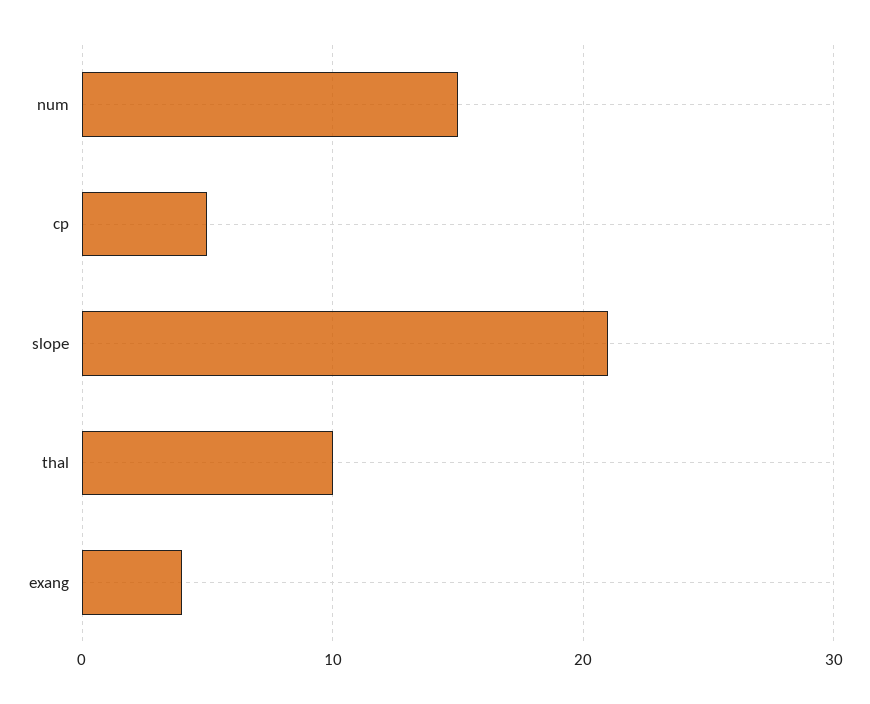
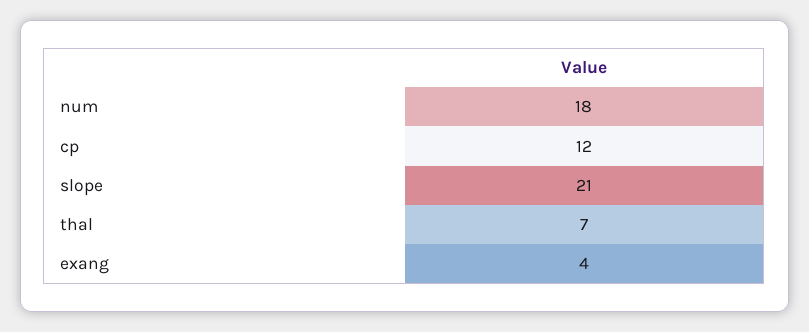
num: 15 -> 18
cp: 5 -> 12
thal: 10 -> 7

